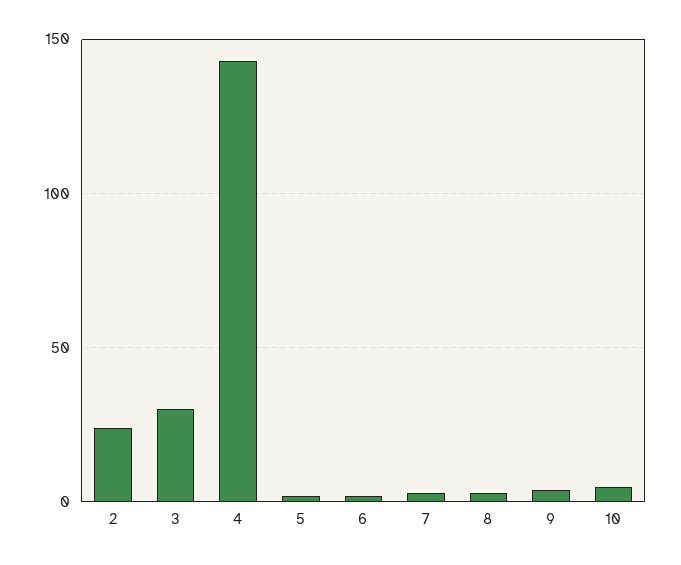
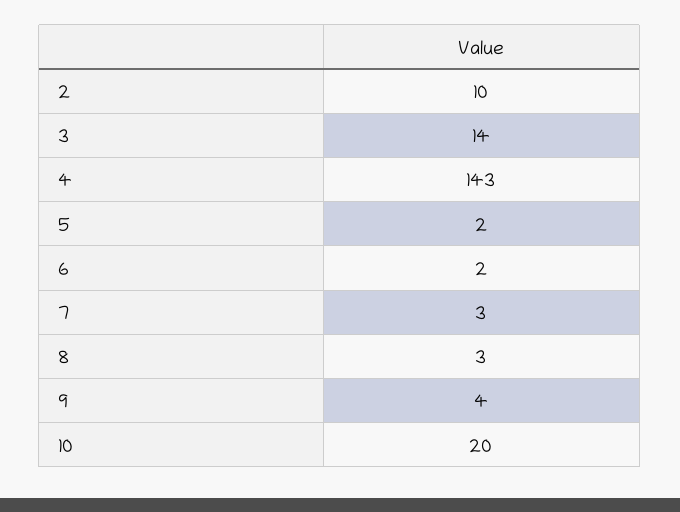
2: 25 -> 10
3: 30 -> 14
10: 5 -> 20

